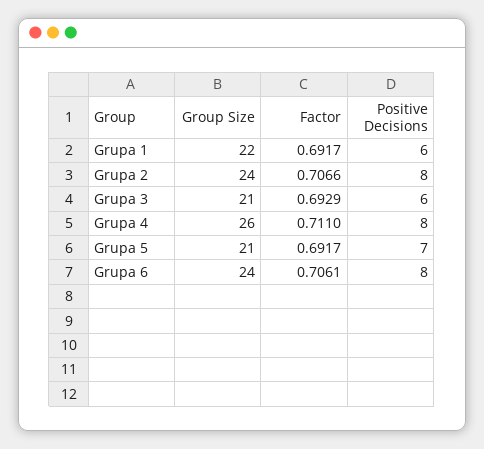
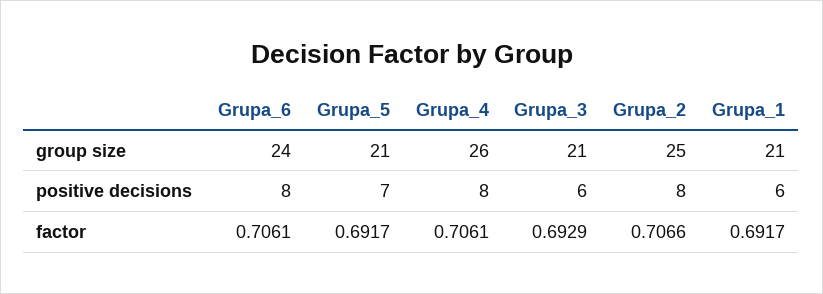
Group Size, Grupa 1: 22 -> 21
Group Size, Grupa 2: 24 -> 25
Factor, Grupa 4: 0.711 -> 0.7061

